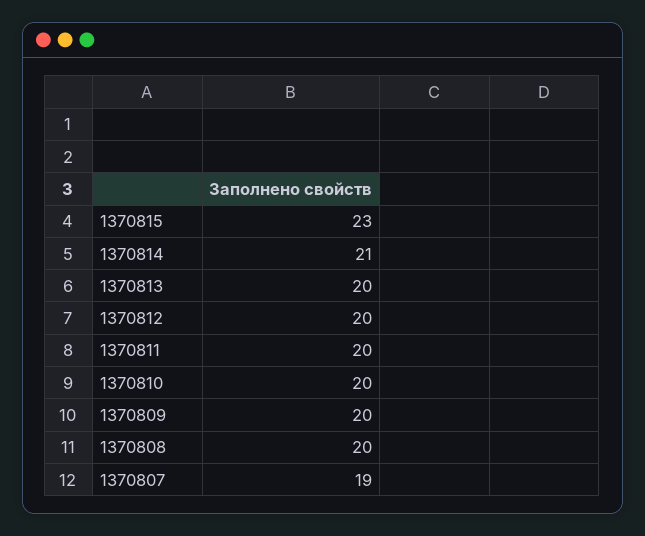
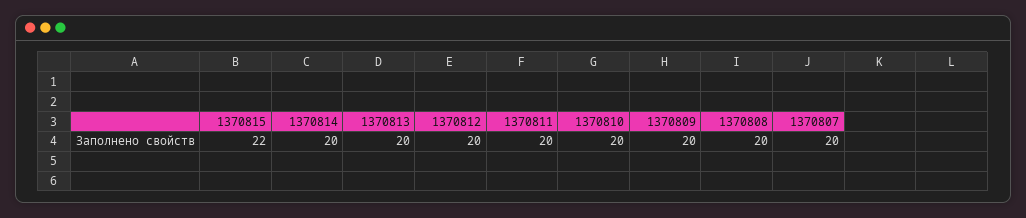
1370815: 23 -> 22
1370814: 21 -> 20
1370807: 19 -> 20

